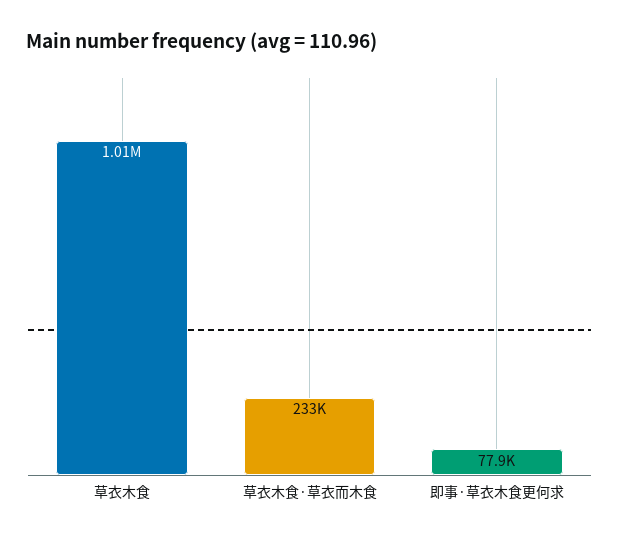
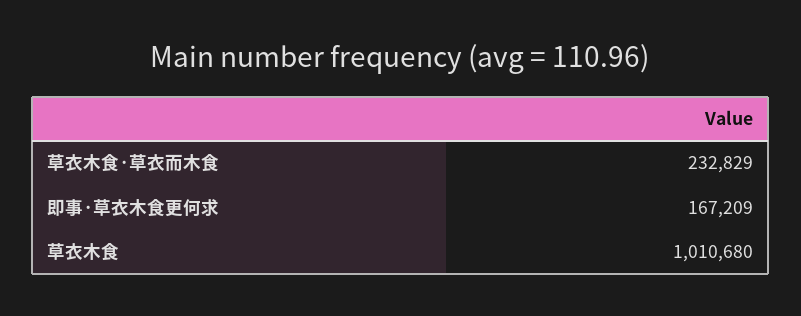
即事·草衣木食更何求: 77900 -> 167209

